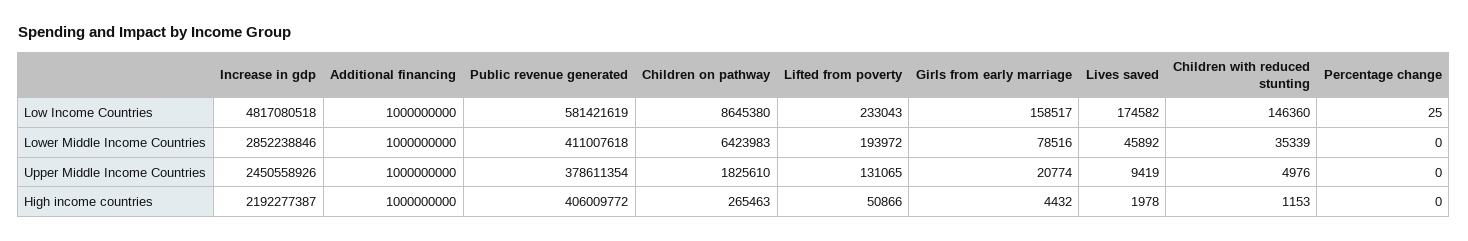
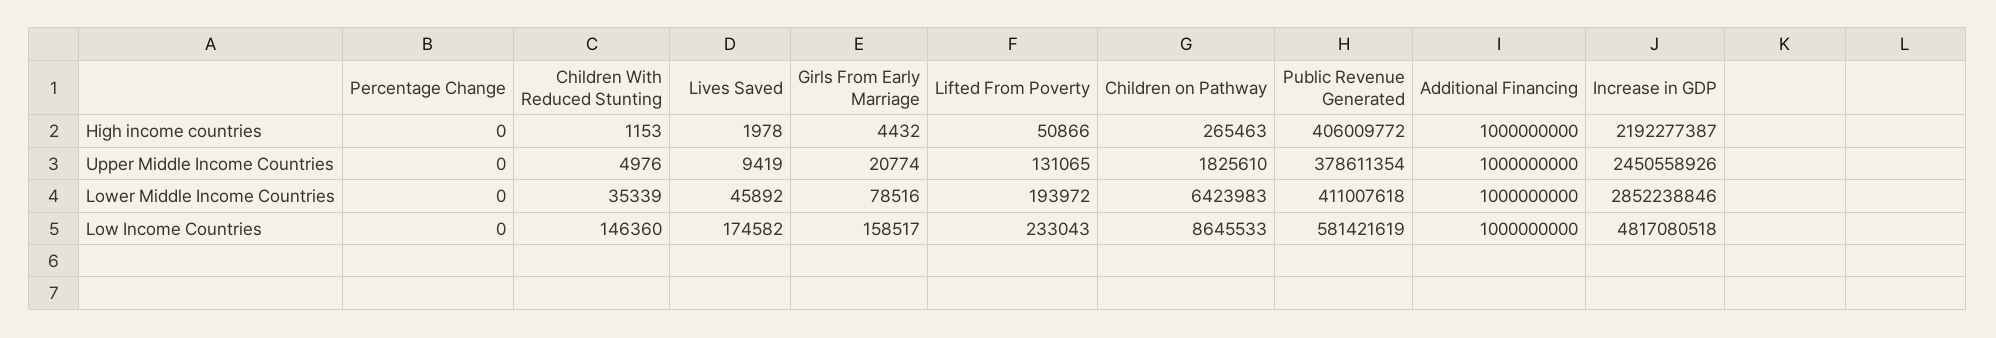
Children on pathway, Low Income Countries: 8645380 -> 8645533
Percentage change, Low Income Countries: 25 -> 0

